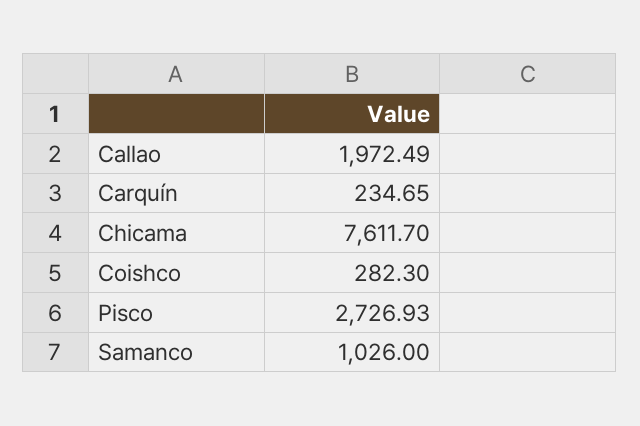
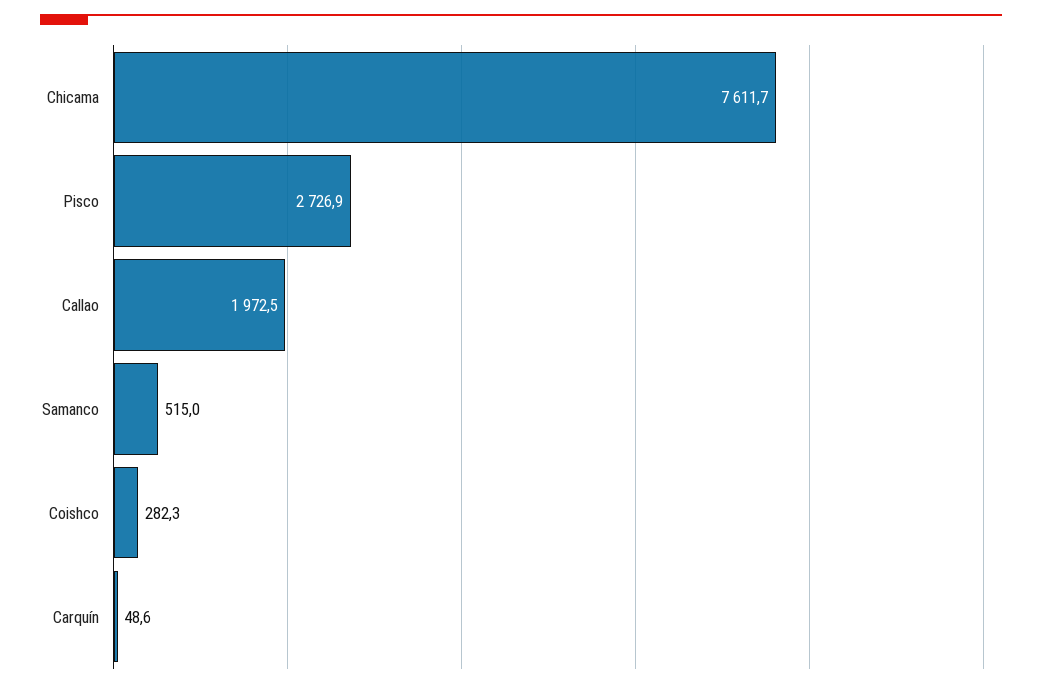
Carquín: 234.65 -> 48.6
Samanco: 1026 -> 515

